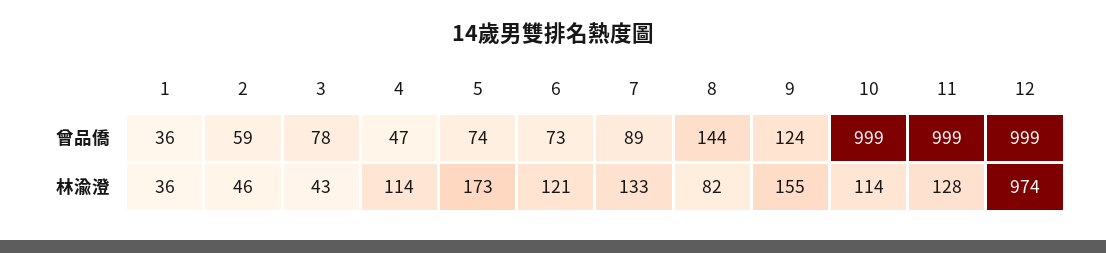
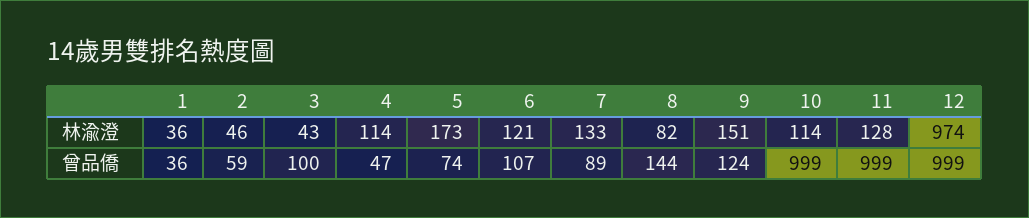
3, 曾品僑: 78 -> 100
6, 曾品僑: 73 -> 107
9, 林渝澄: 155 -> 151

